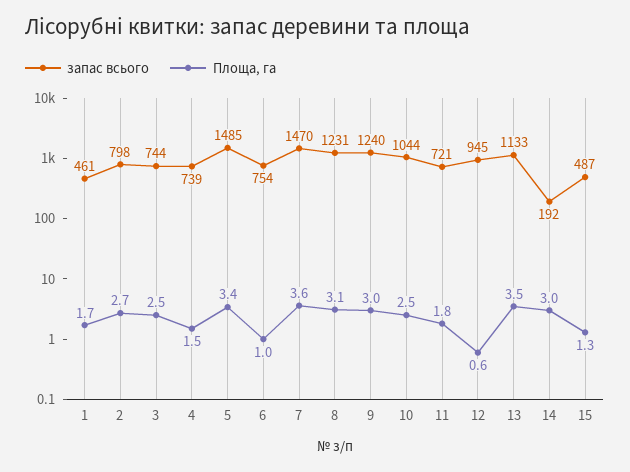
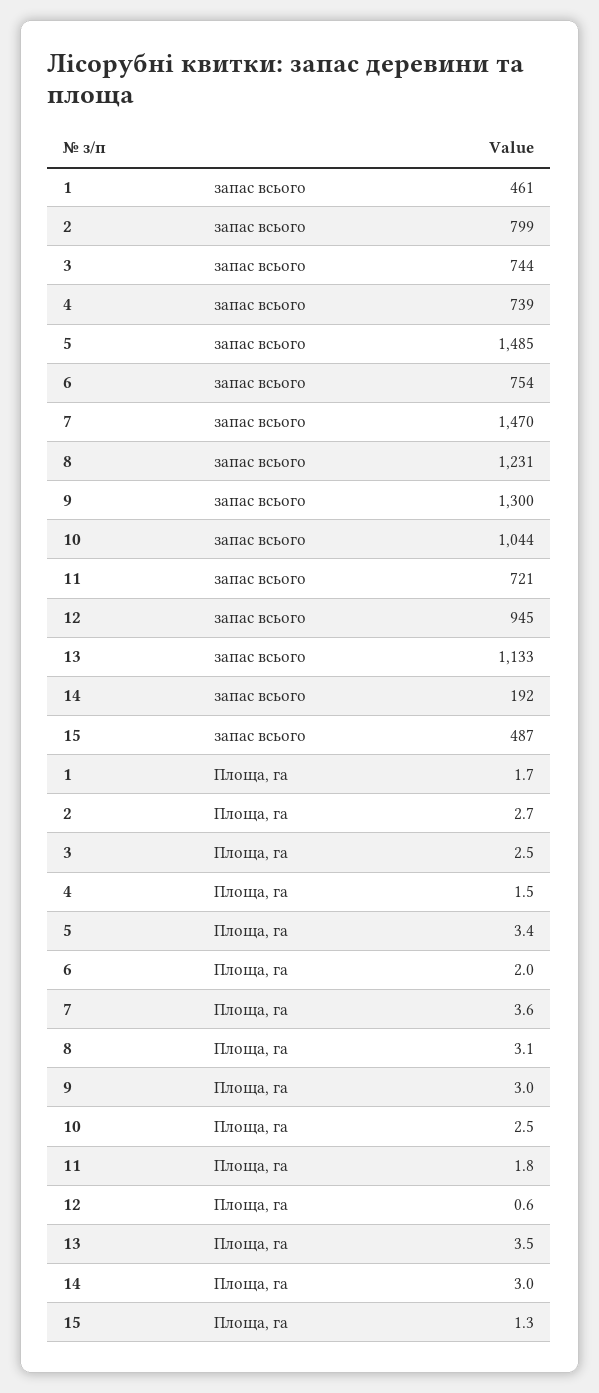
запас всього, 2: 798 -> 799
Площа, га, 6: 1 -> 2
запас всього, 9: 1240 -> 1300

